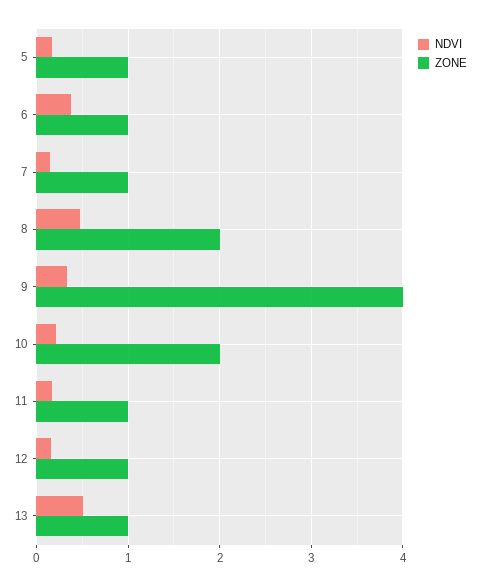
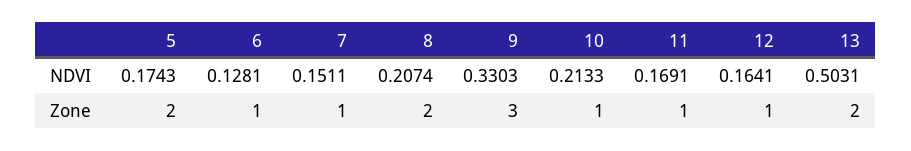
ZONE, 5: 1 -> 2
NDVI, 6: 0.4 -> 0.1281
NDVI, 8: 0.5 -> 0.2074
ZONE, 9: 4 -> 3
ZONE, 10: 2 -> 1
ZONE, 13: 1 -> 2

